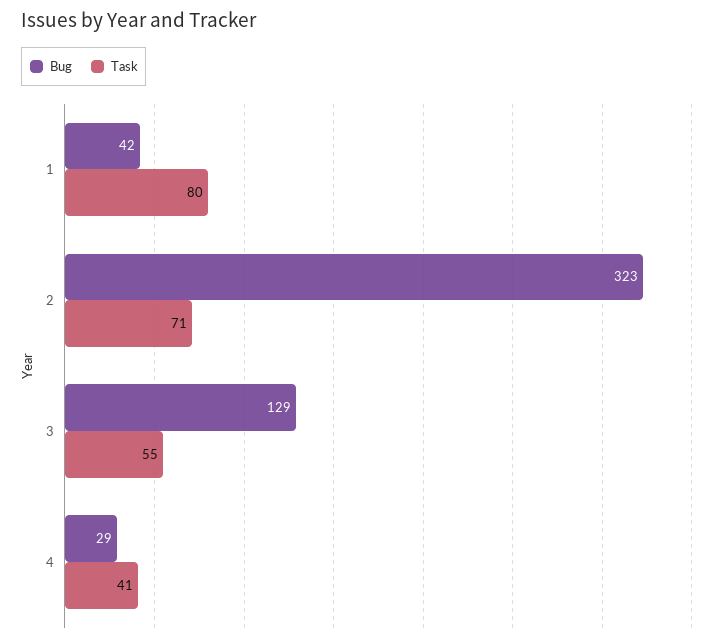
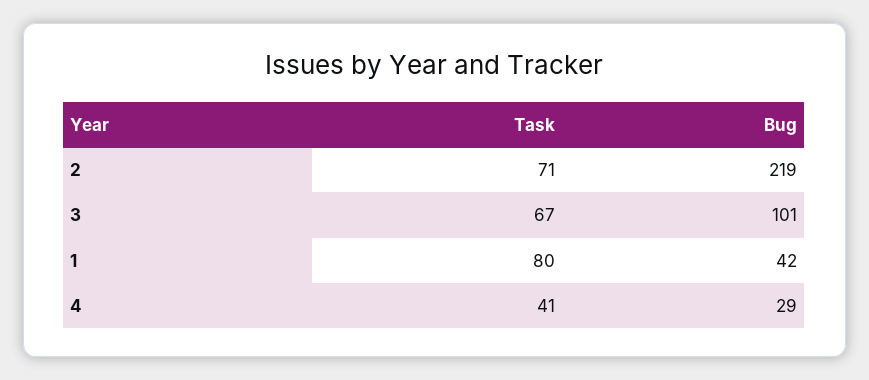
Bug, 2: 323 -> 219
Bug, 3: 129 -> 101
Task, 3: 55 -> 67

